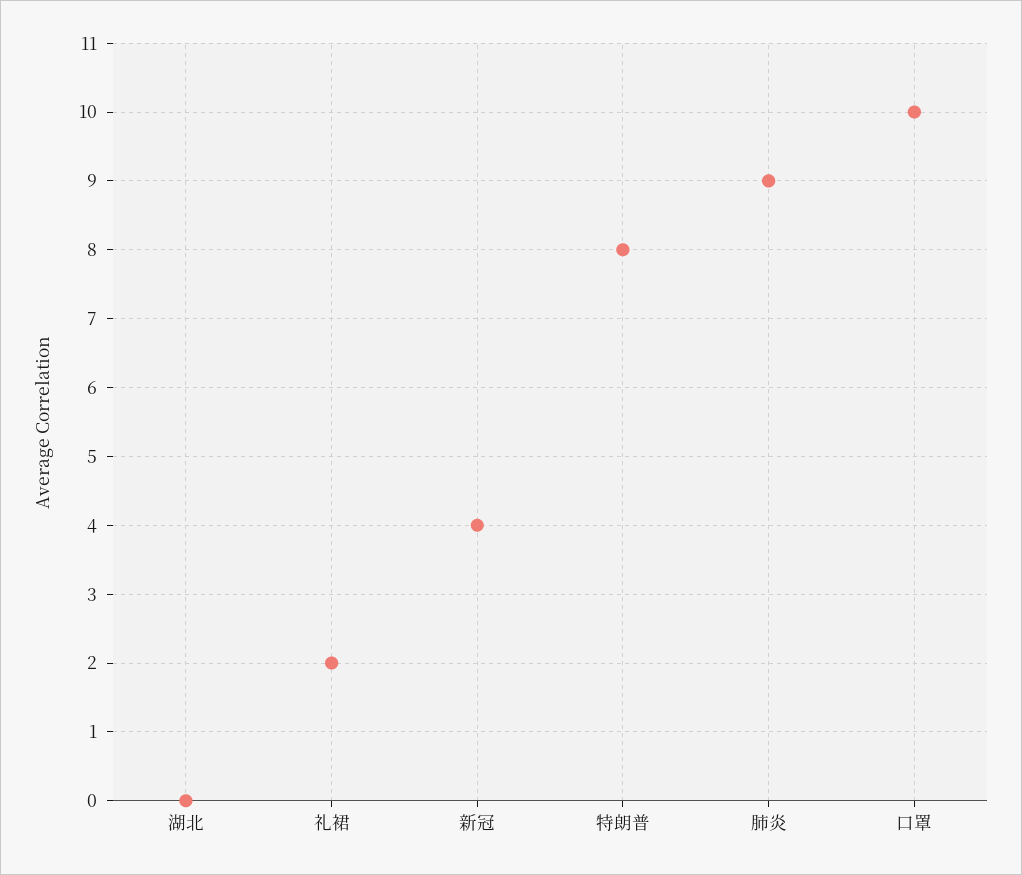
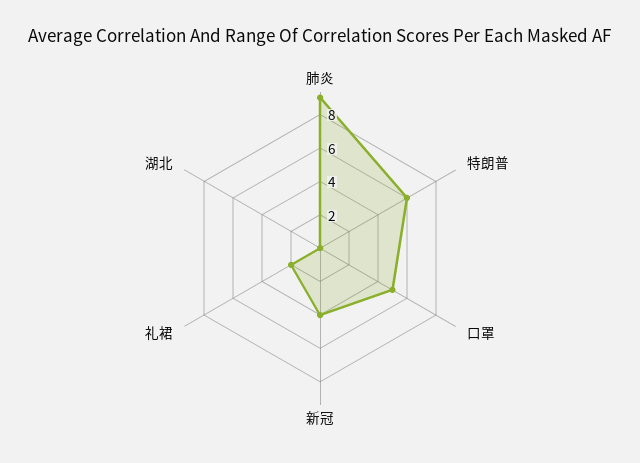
特朗普: 8 -> 6
口罩: 10 -> 5

